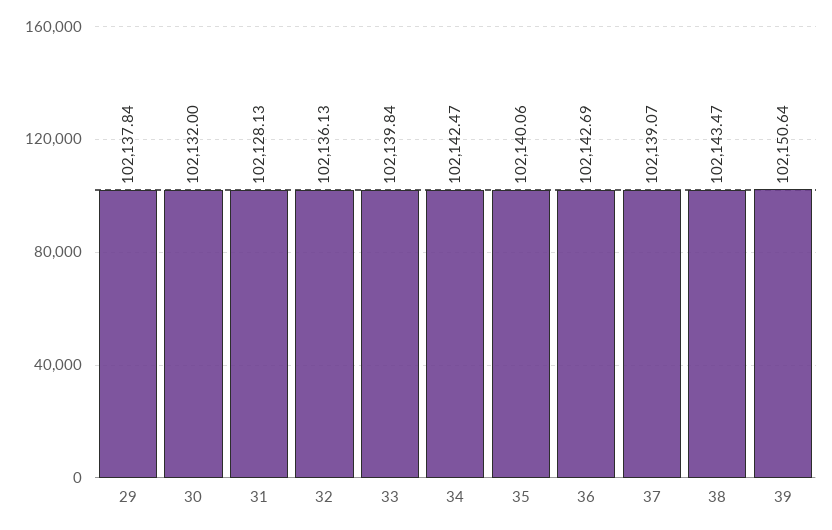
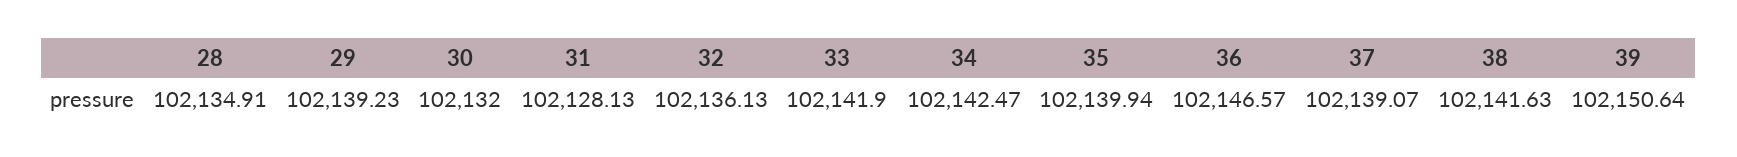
29: 102137.84 -> 102139.23
33: 102139.84 -> 102141.9
35: 102140.06 -> 102139.94
36: 102142.69 -> 102146.57
38: 102143.47 -> 102141.63
28: none -> 102134.91

